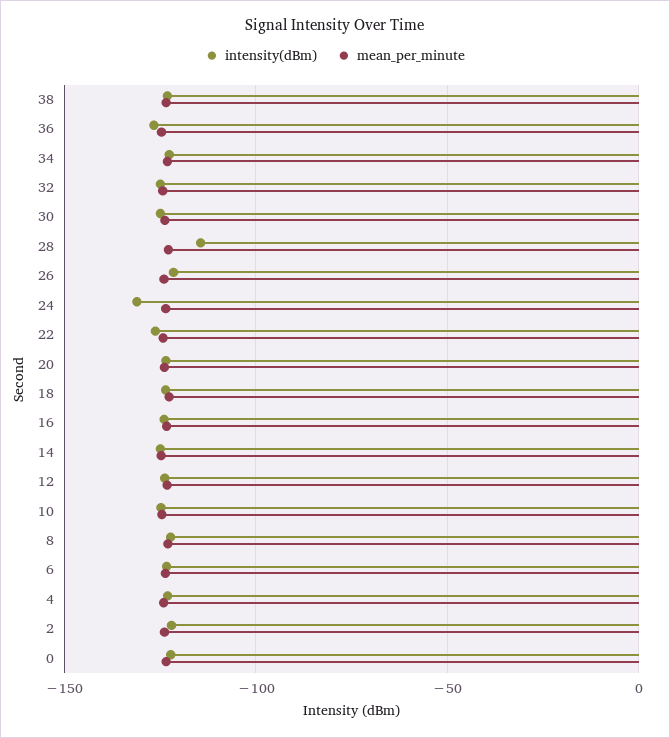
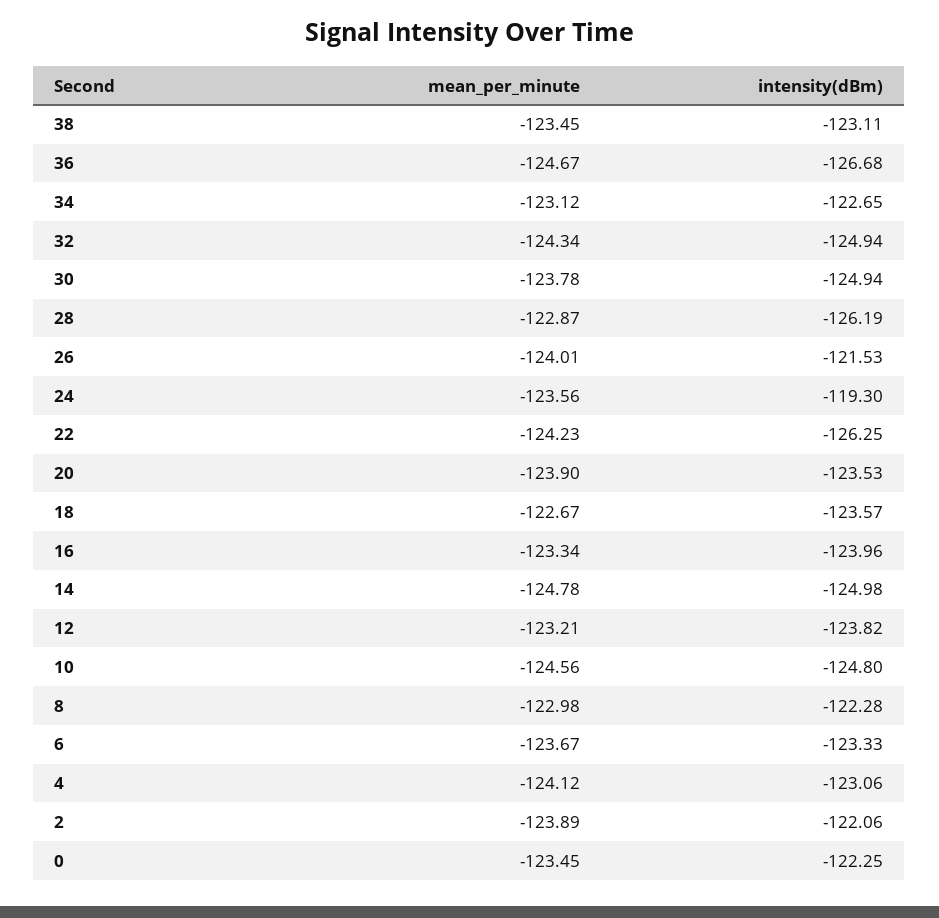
intensity(dBm), 28: -115 -> -126.19
intensity(dBm), 24: -130 -> -119.3

